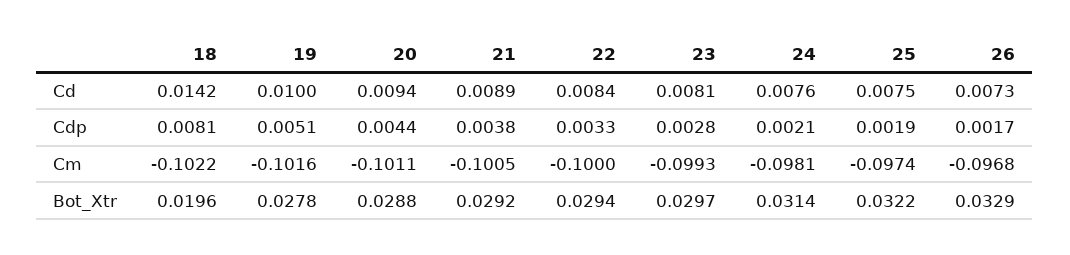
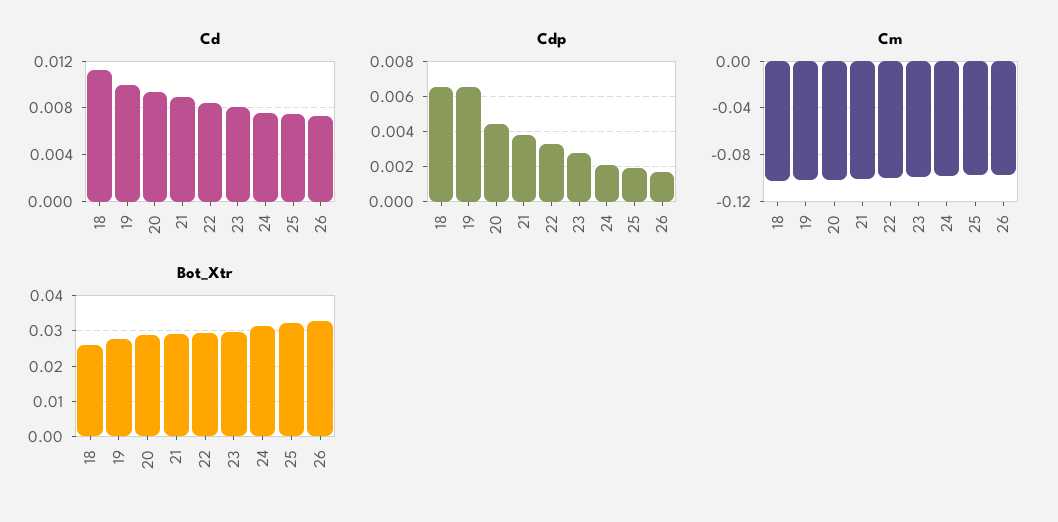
Cd, 18: 0.0142 -> 0.011
Cdp, 18: 0.0081 -> 0.0065
Cdp, 19: 0.0051 -> 0.0065
Bot_Xtr, 18: 0.0196 -> 0.026

